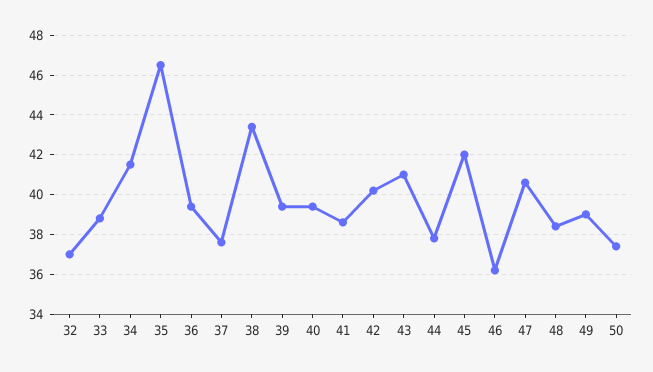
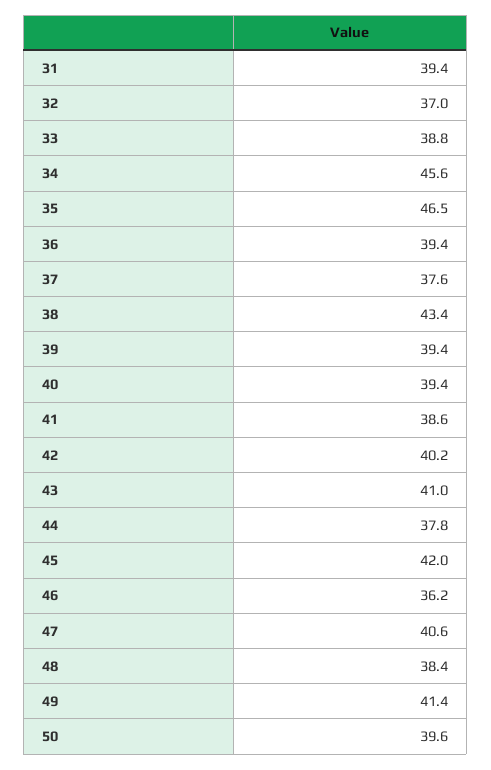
34: 41.5 -> 45.6
49: 39 -> 41.4
50: 37.5 -> 39.6
31: none -> 39.4

